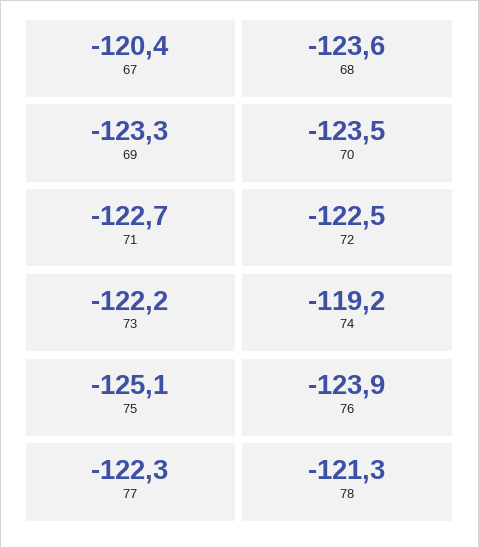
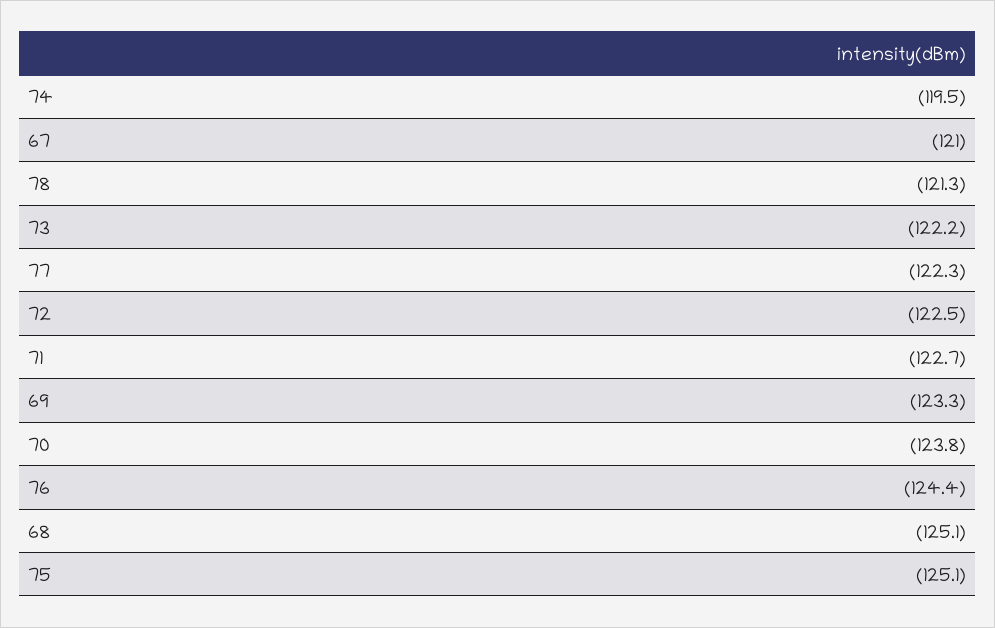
67: -120.4 -> -121
68: -123.6 -> -125.1
70: -123.5 -> -123.8
74: -119.2 -> -119.5
76: -123.9 -> -124.4

